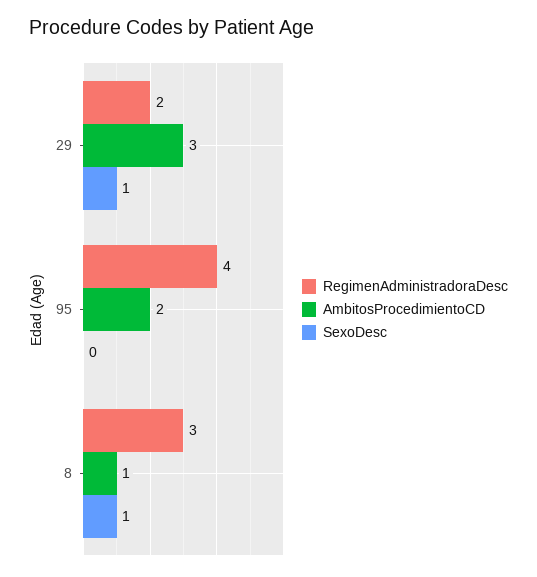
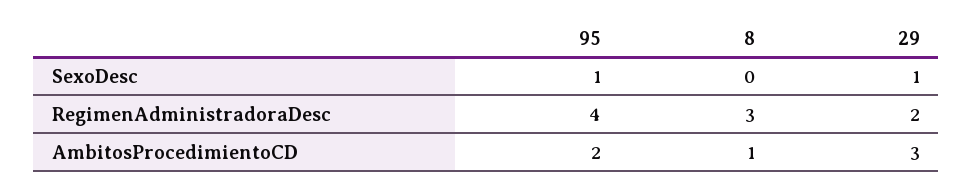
SexoDesc, 95: 0 -> 1
SexoDesc, 8: 1 -> 0

